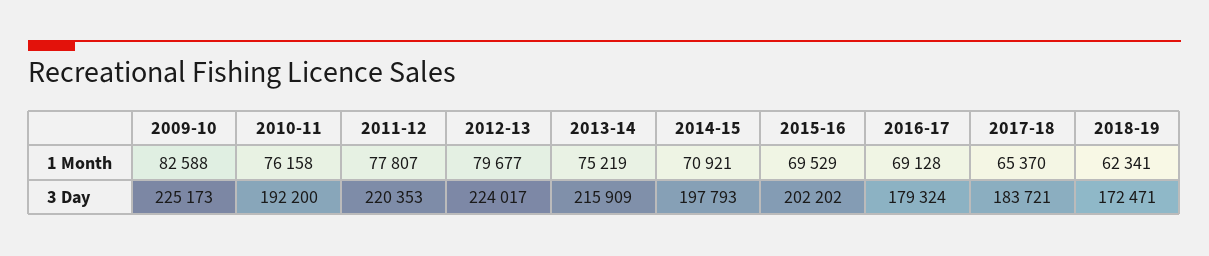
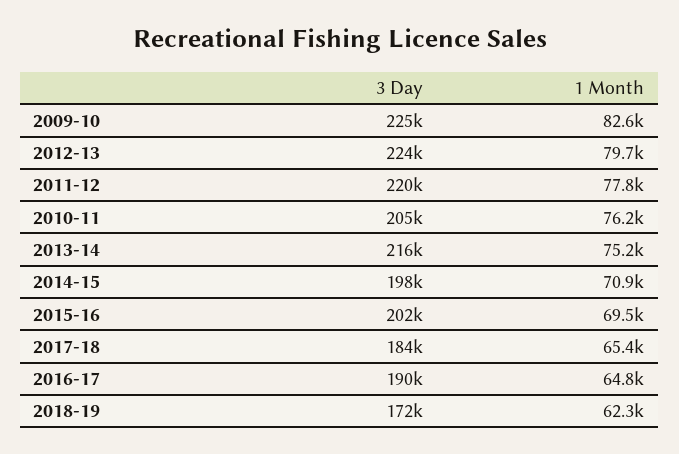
2016-17, 1 Month: 69128 -> 64800
2010-11, 3 Day: 192200 -> 205000
2016-17, 3 Day: 179324 -> 190000

